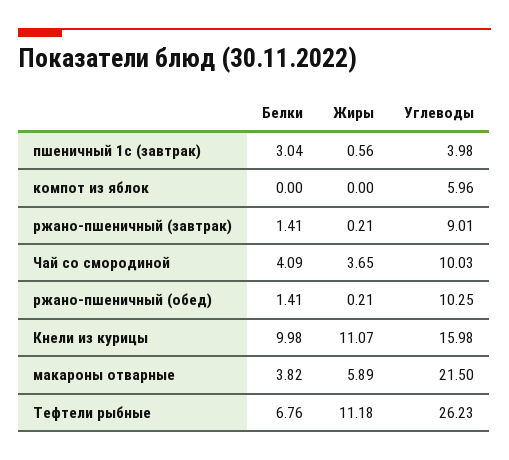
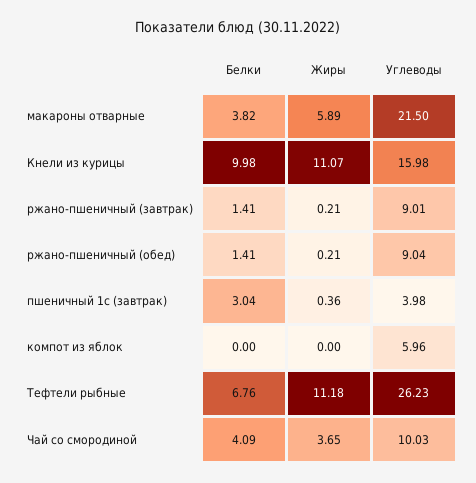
Жиры, пшеничный 1с (завтрак): 0.56 -> 0.36
Углеводы, ржано-пшеничный (обед): 10.25 -> 9.04

